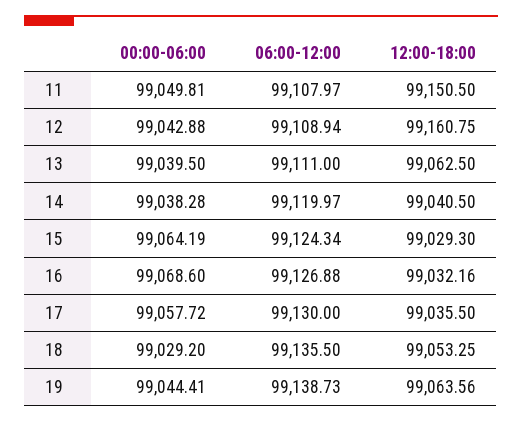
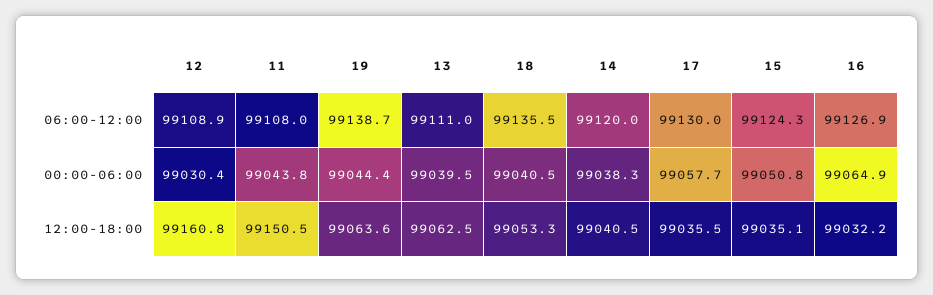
00:00-06:00, 11: 99049.81 -> 99043.8
00:00-06:00, 12: 99042.88 -> 99030.4
00:00-06:00, 15: 99064.19 -> 99050.8
12:00-18:00, 15: 99029.3 -> 99035.1
00:00-06:00, 16: 99068.6 -> 99064.9
00:00-06:00, 18: 99029.2 -> 99040.5

